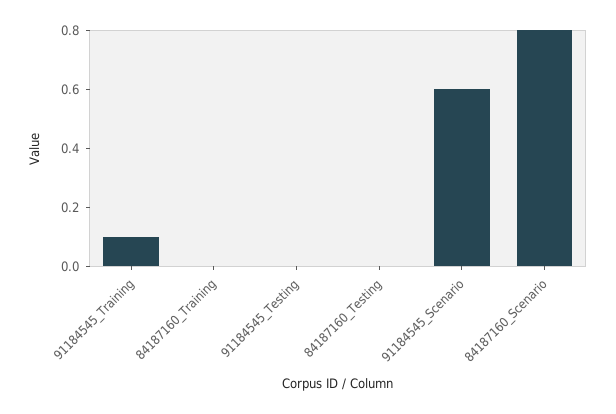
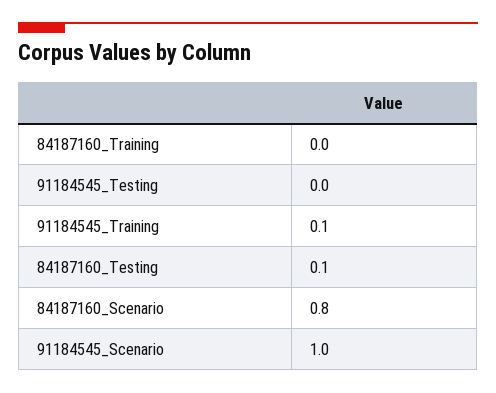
84187160_Testing: 0 -> 0.1
91184545_Scenario: 0.6 -> 1

